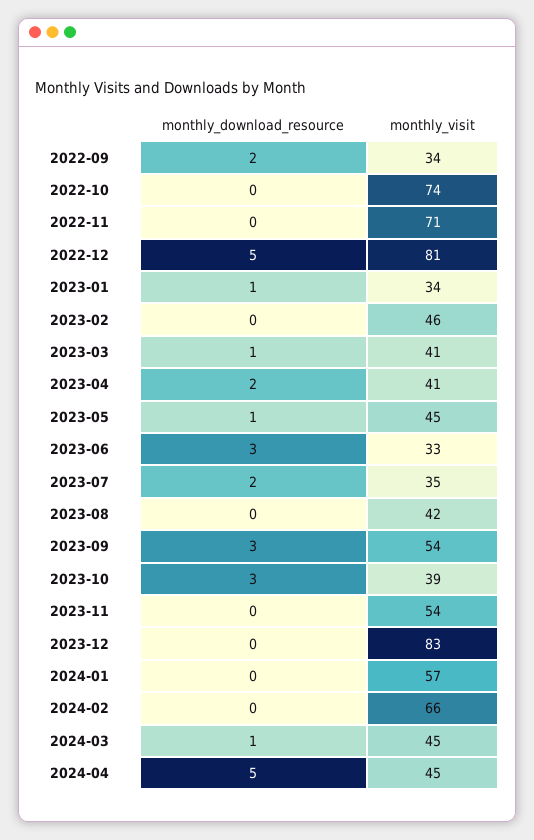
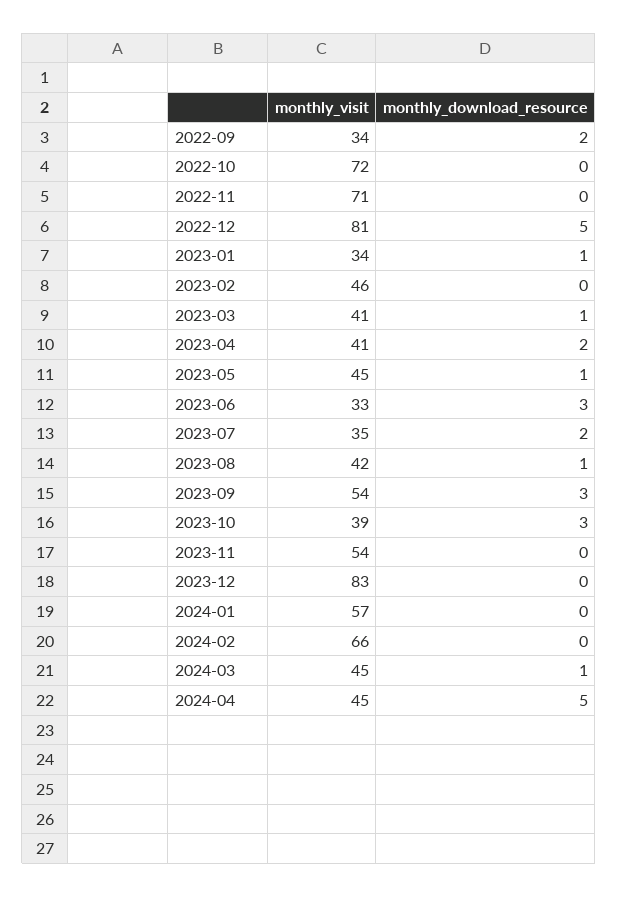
monthly_visit, 2022-10: 74 -> 72
monthly_download_resource, 2023-08: 0 -> 1

